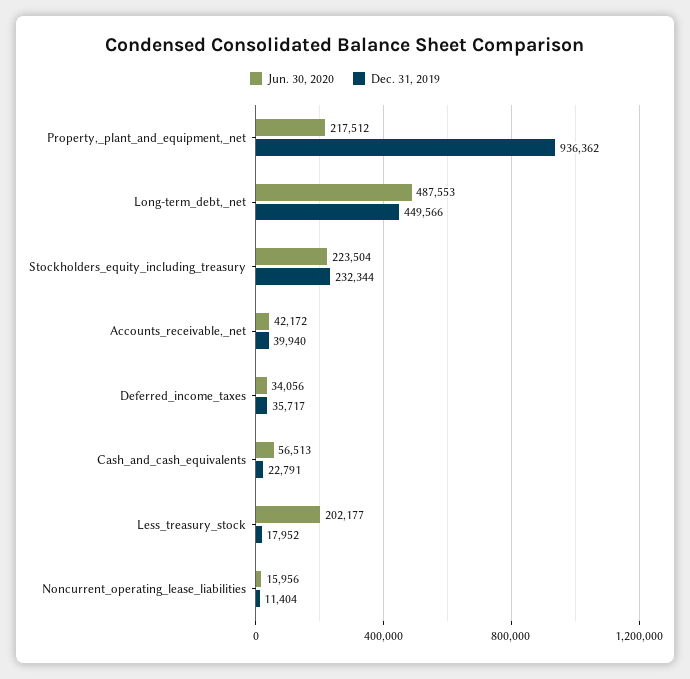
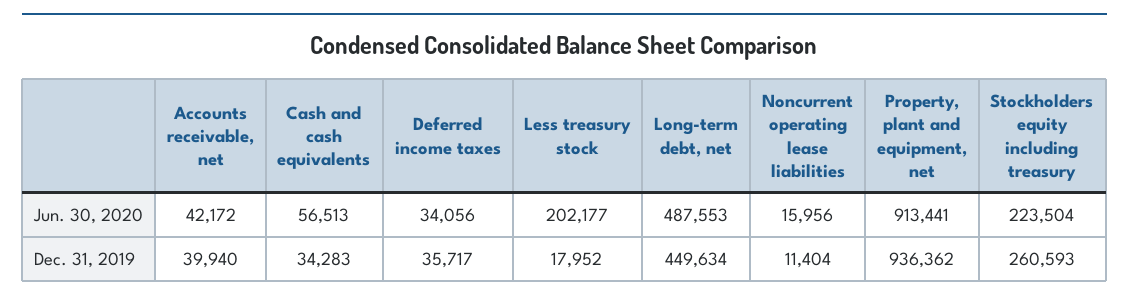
Jun. 30, 2020, Property,_plant_and_equipment,_net: 217512 -> 913441
Dec. 31, 2019, Long-term_debt,_net: 449566 -> 449634
Dec. 31, 2019, Stockholders_equity_including_treasury: 232344 -> 260593
Dec. 31, 2019, Cash_and_cash_equivalents: 22791 -> 34283

